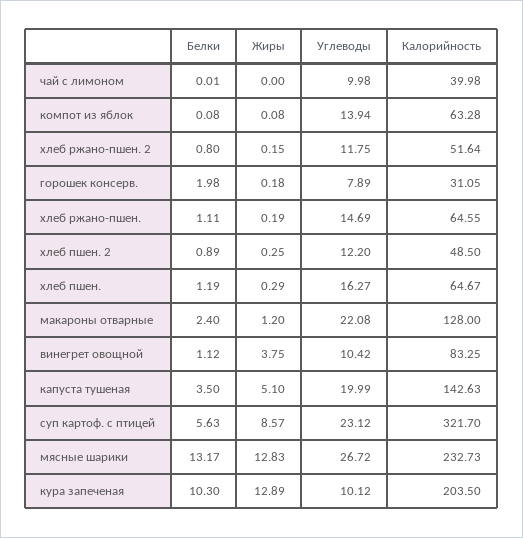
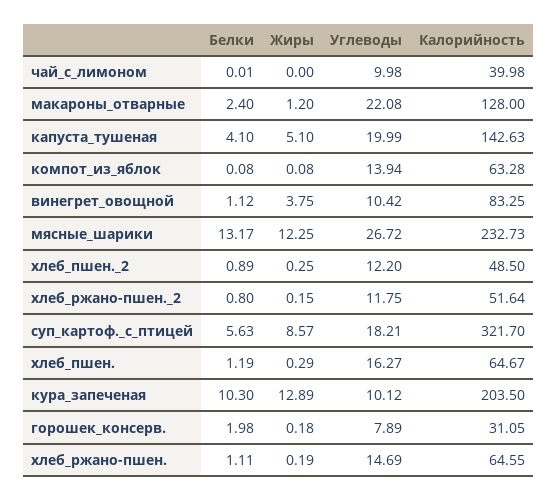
Белки, капуста тушеная: 3.5 -> 4.1
Углеводы, суп картоф. с птицей: 23.12 -> 18.21
Жиры, мясные шарики: 12.83 -> 12.25

